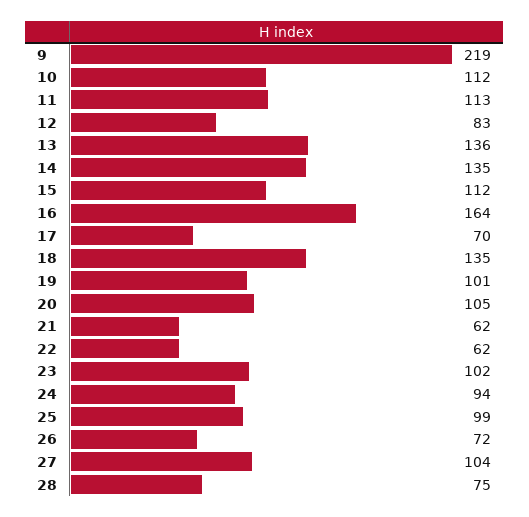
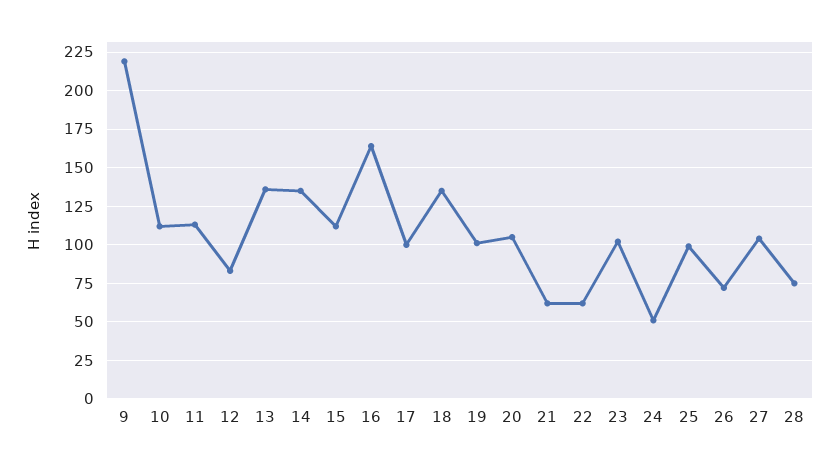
17: 70 -> 100
24: 94 -> 50

